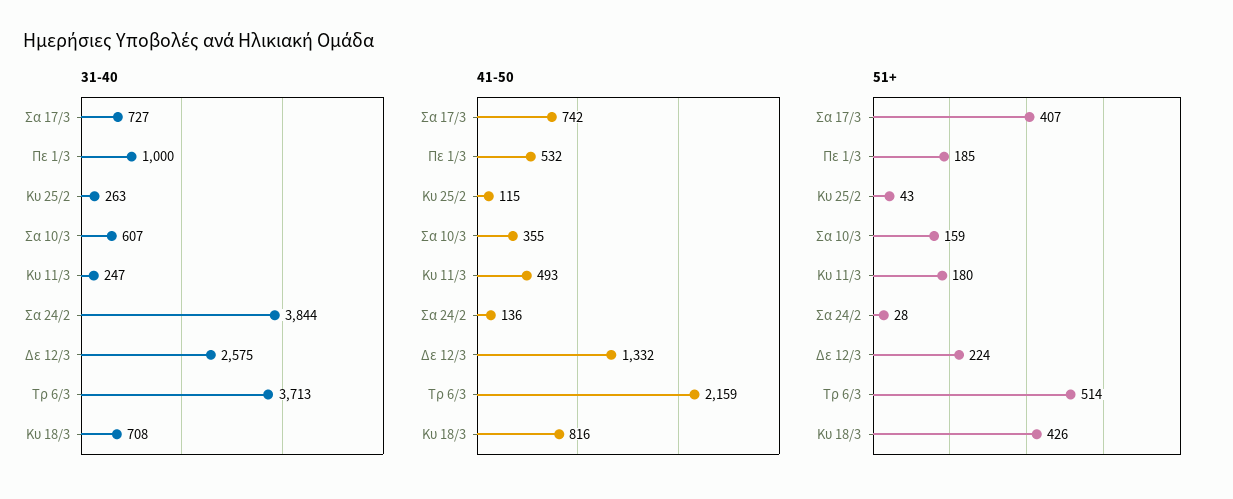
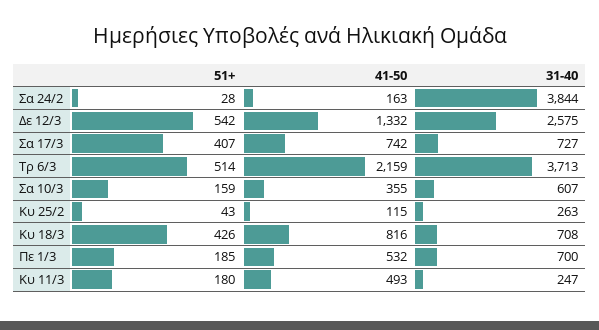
31-40, Πε 1/3: 1000 -> 700
41-50, Σα 24/2: 136 -> 163
51+, Δε 12/3: 224 -> 542

